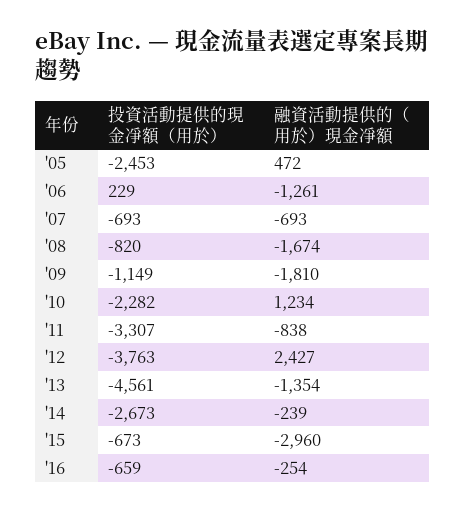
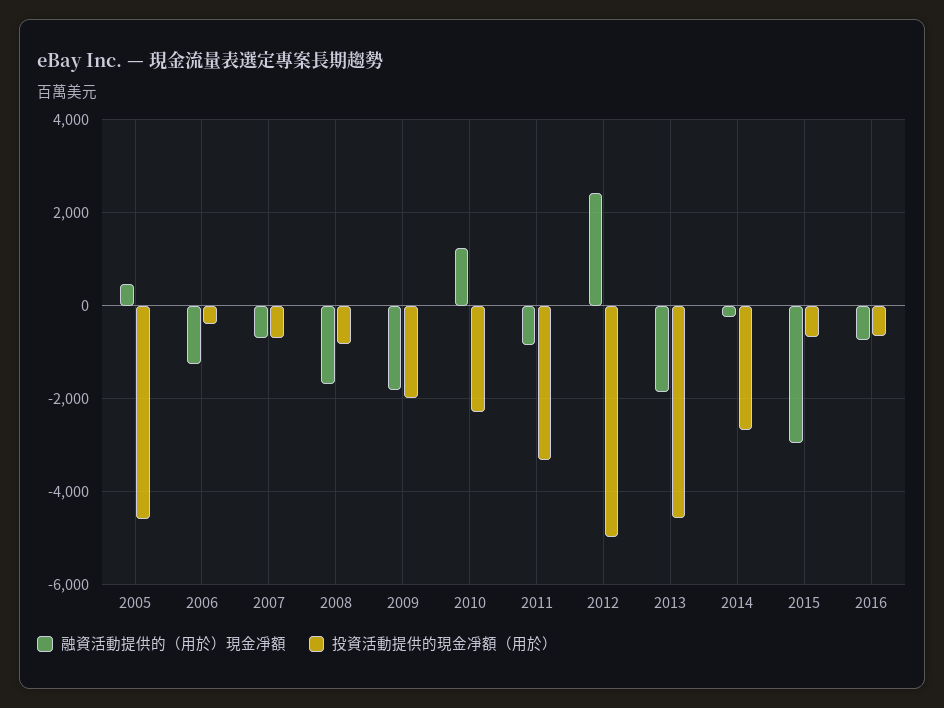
投資活動提供的現金凈額（用於）, '05: -2453 -> -4600
投資活動提供的現金凈額（用於）, '06: 229 -> -400
投資活動提供的現金凈額（用於）, '09: -1149 -> -2000
投資活動提供的現金凈額（用於）, '12: -3763 -> -5000
融資活動提供的（用於）現金凈額, '13: -1354 -> -1800
融資活動提供的（用於）現金凈額, '16: -254 -> -800

